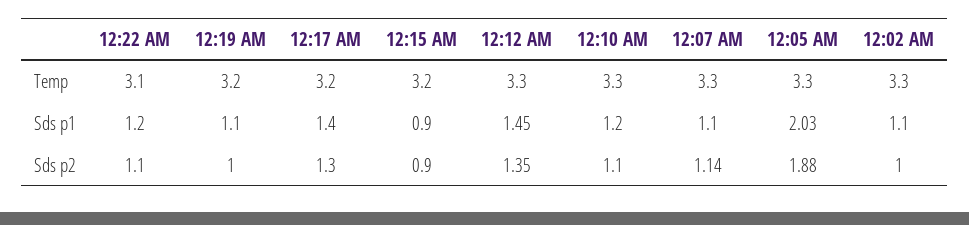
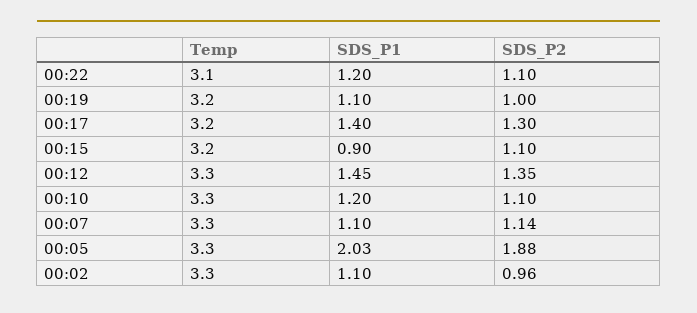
12:15 AM, Sds p2: 0.9 -> 1.1
12:02 AM, Sds p2: 1 -> 0.96

